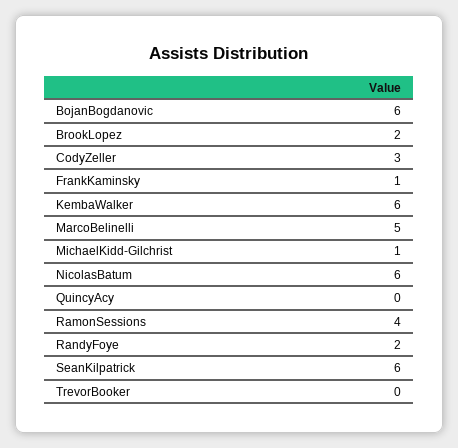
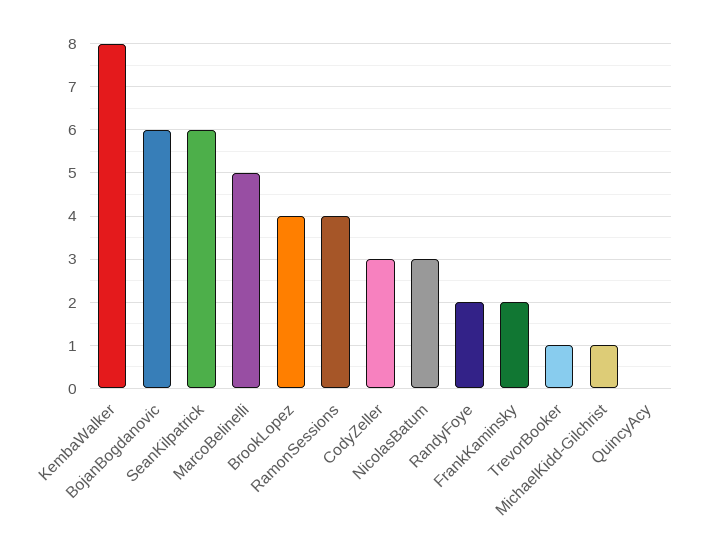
BrookLopez: 2 -> 4
FrankKaminsky: 1 -> 2
KembaWalker: 6 -> 8
NicolasBatum: 6 -> 3
TrevorBooker: 0 -> 1

